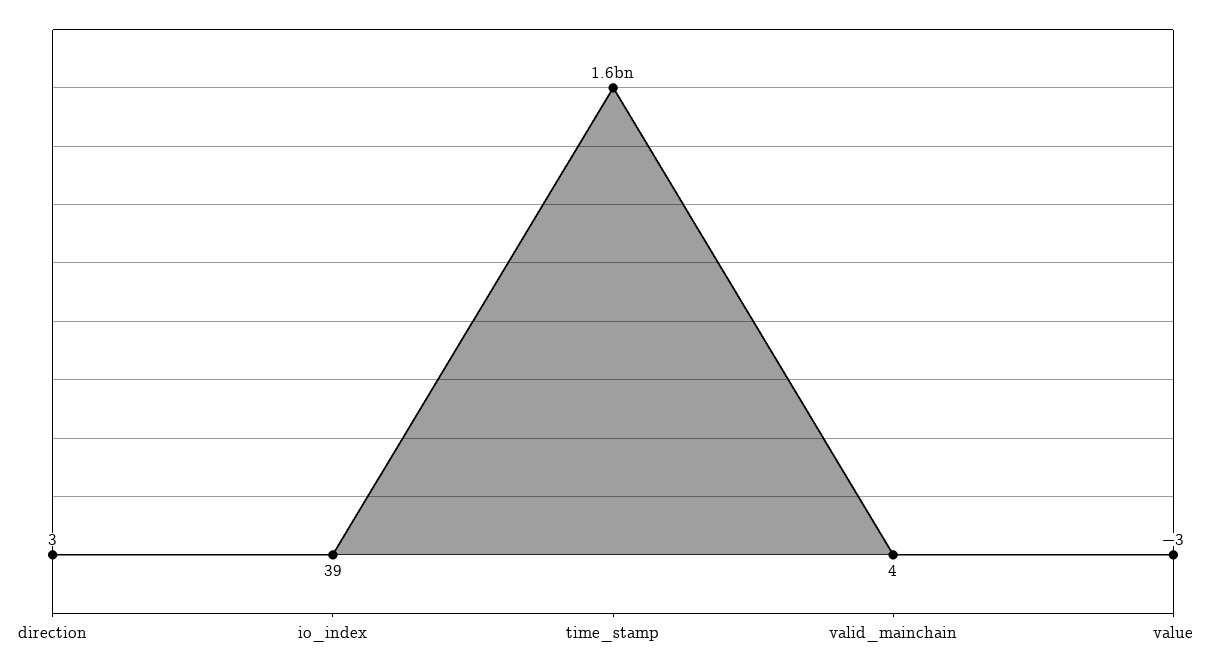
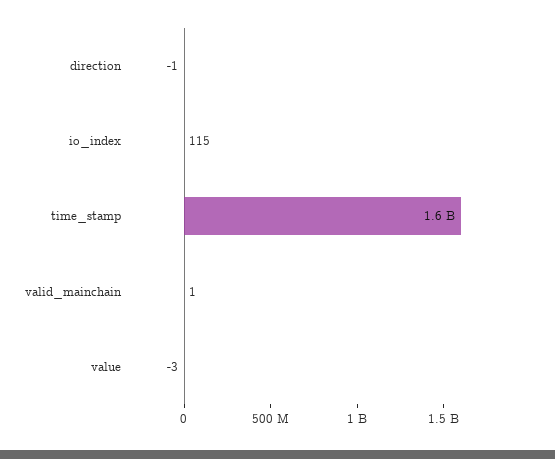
direction: 3 -> -1
io_index: 39 -> 115
valid_mainchain: 4 -> 1

